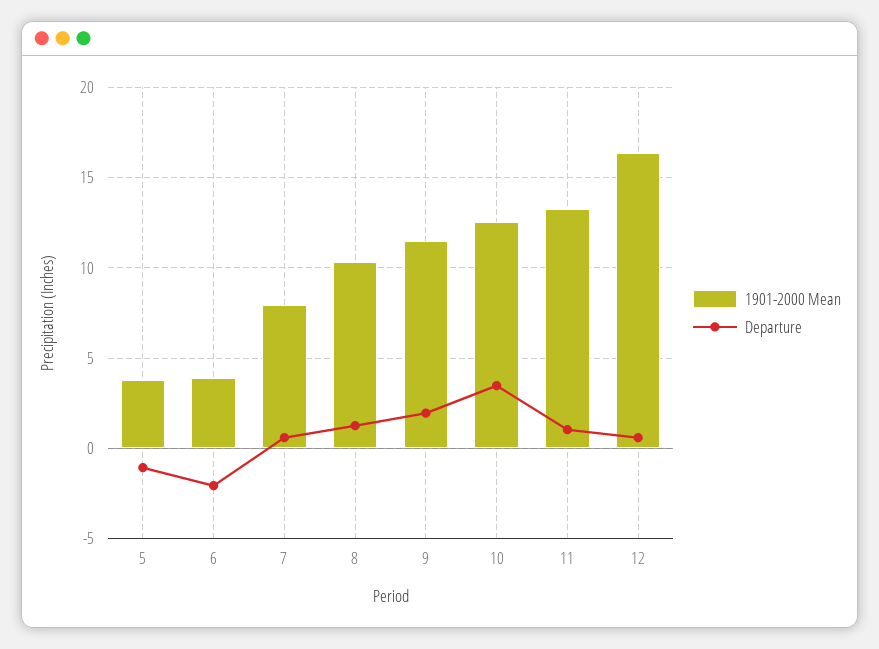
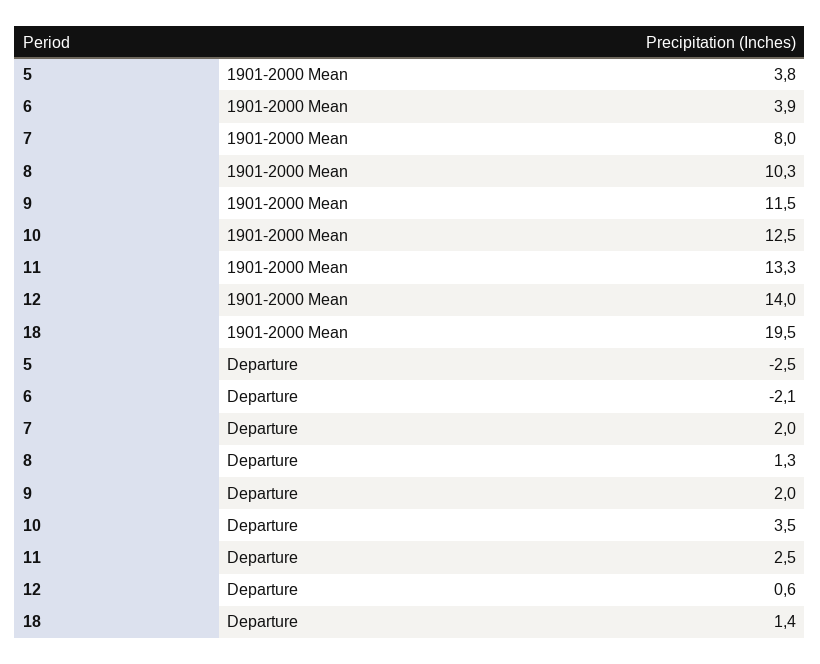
Departure, 5: -1 -> -2.5
Departure, 7: 0.5 -> 2
Departure, 11: 1 -> 2.5
1901-2000 Mean, 12: 16.5 -> 14
1901-2000 Mean, 18: none -> 19.5
Departure, 18: none -> 1.4

